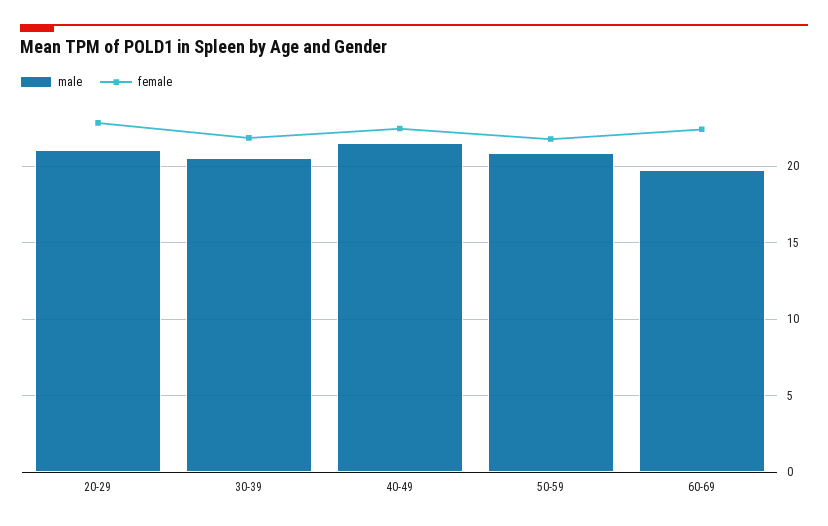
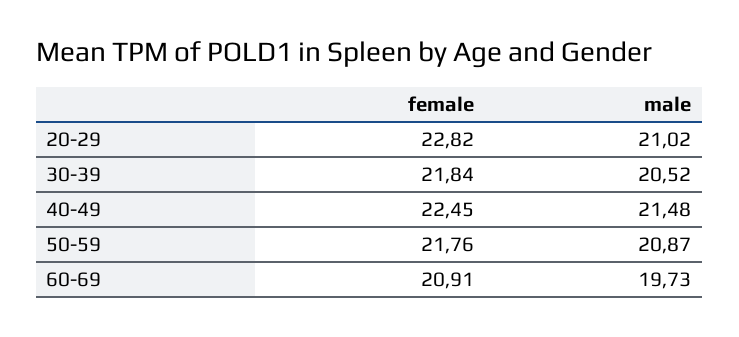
female, 60-69: 22.5 -> 20.91

